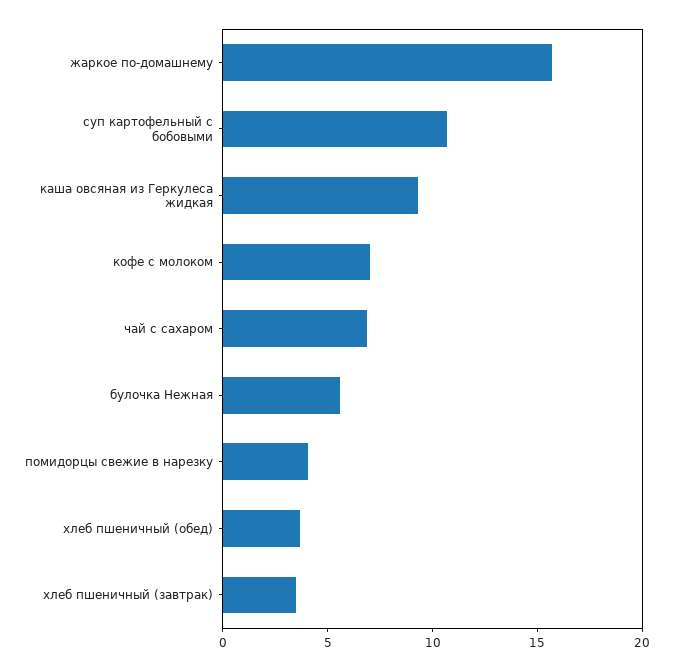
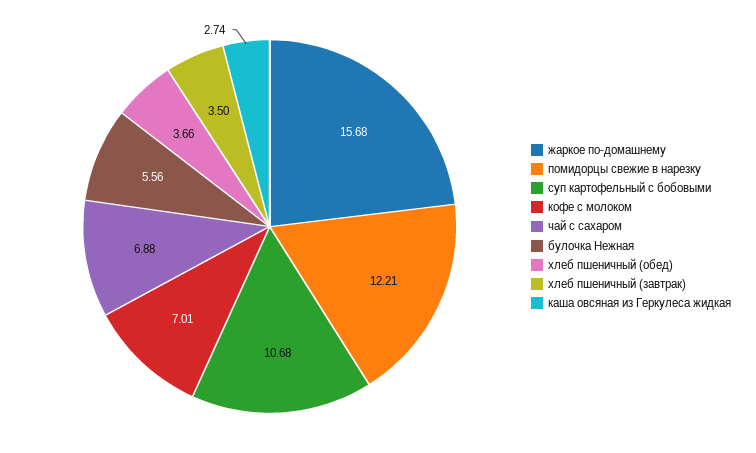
каша овсяная из Геркулеса жидкая: 9 -> 2.74
помидорцы свежие в нарезку: 4 -> 12.21

